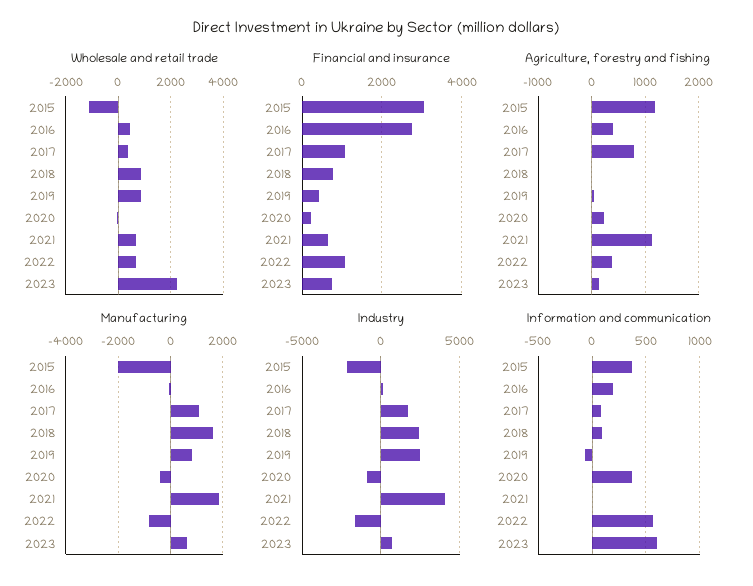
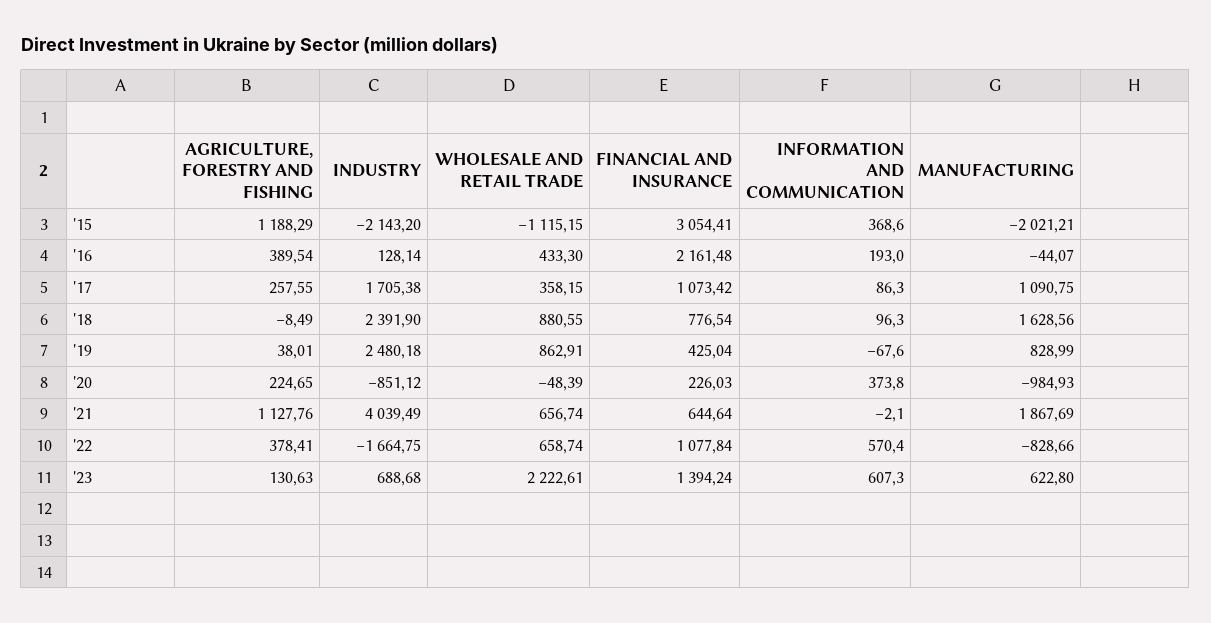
Financial and insurance, 2016: 2800 -> 2161.48
Financial and insurance, 2023: 800 -> 1394.24
Agriculture, forestry and fishing, 2017: 800 -> 257.55
Manufacturing, 2020: -500 -> -984.93

